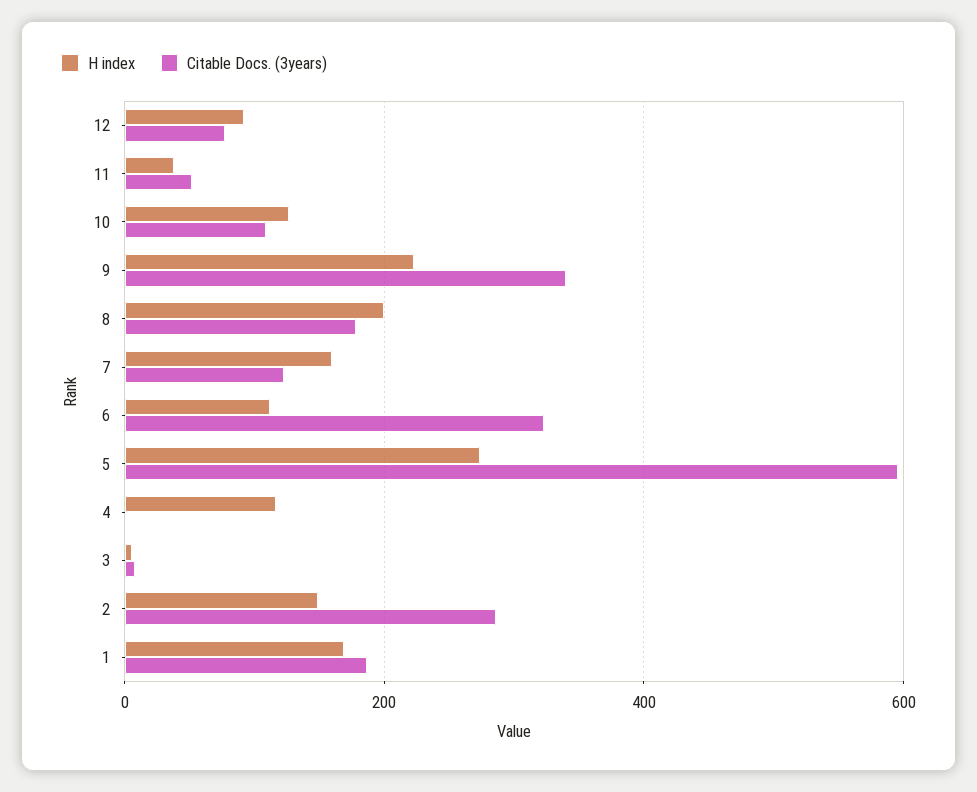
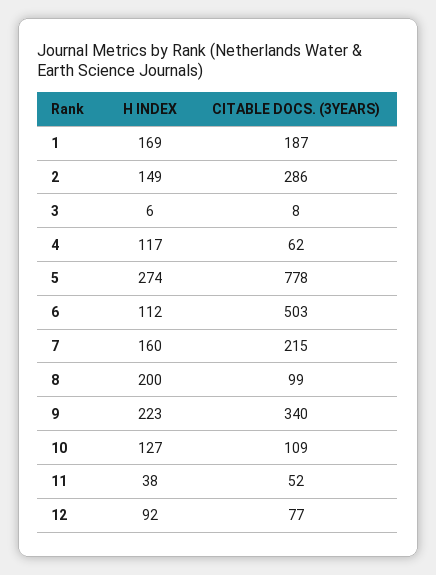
Citable Docs. (3years), 8: 180 -> 99
Citable Docs. (3years), 7: 120 -> 215
Citable Docs. (3years), 6: 320 -> 503
Citable Docs. (3years), 5: 600 -> 778
Citable Docs. (3years), 4: 0 -> 62

